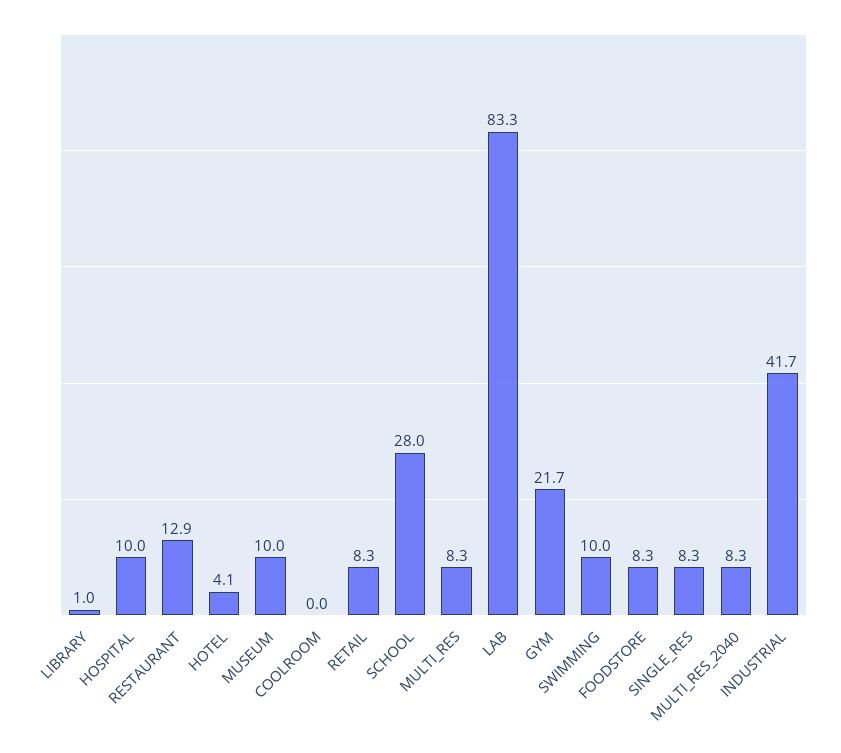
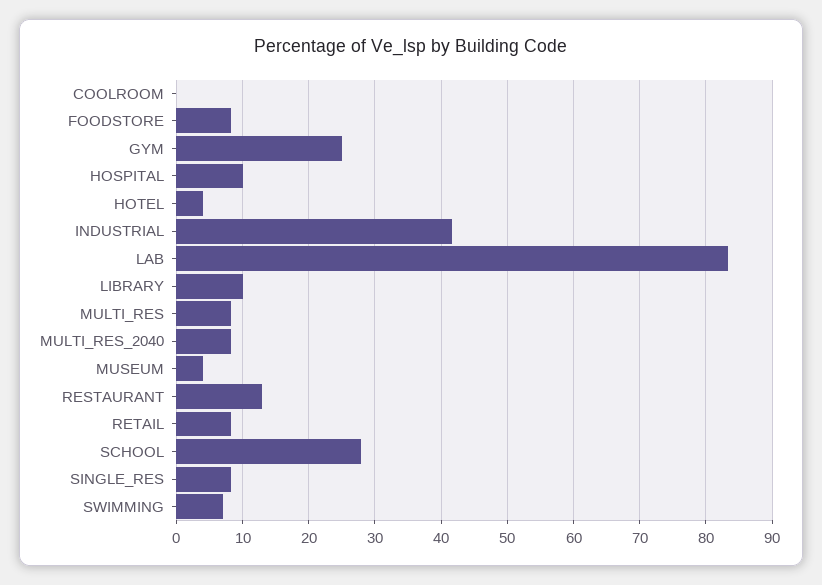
LIBRARY: 1 -> 10
MUSEUM: 10 -> 4
GYM: 21.7 -> 25
SWIMMING: 10 -> 7

